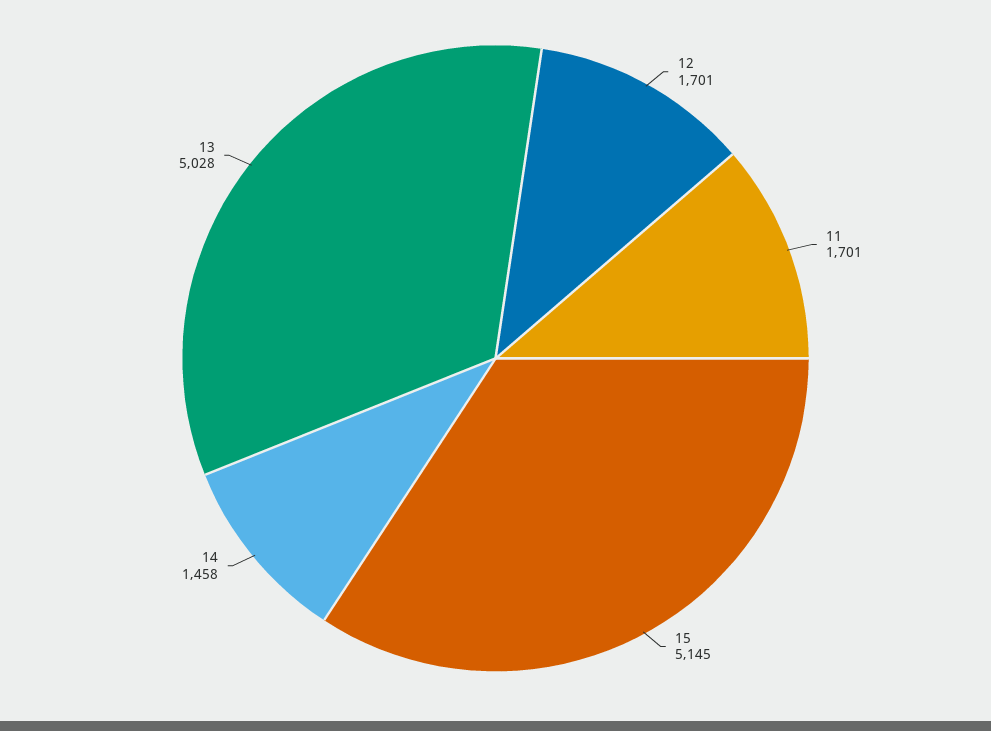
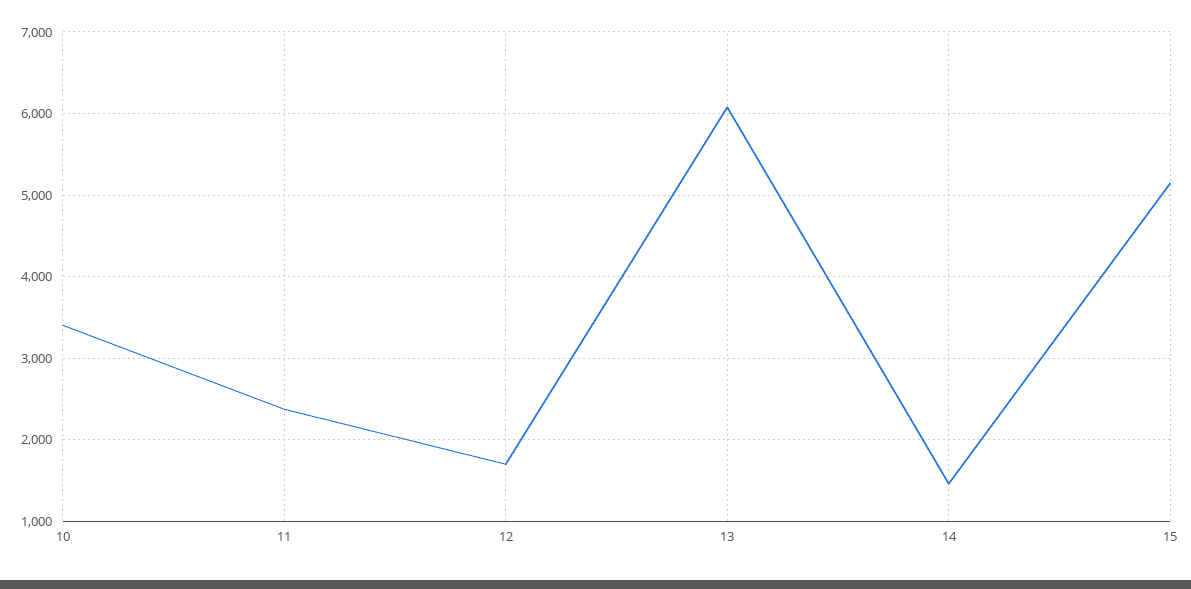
11: 1701 -> 2400
13: 5028 -> 6100
10: none -> 3400

